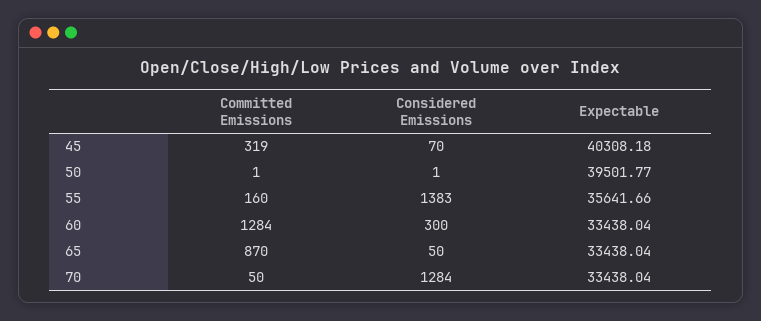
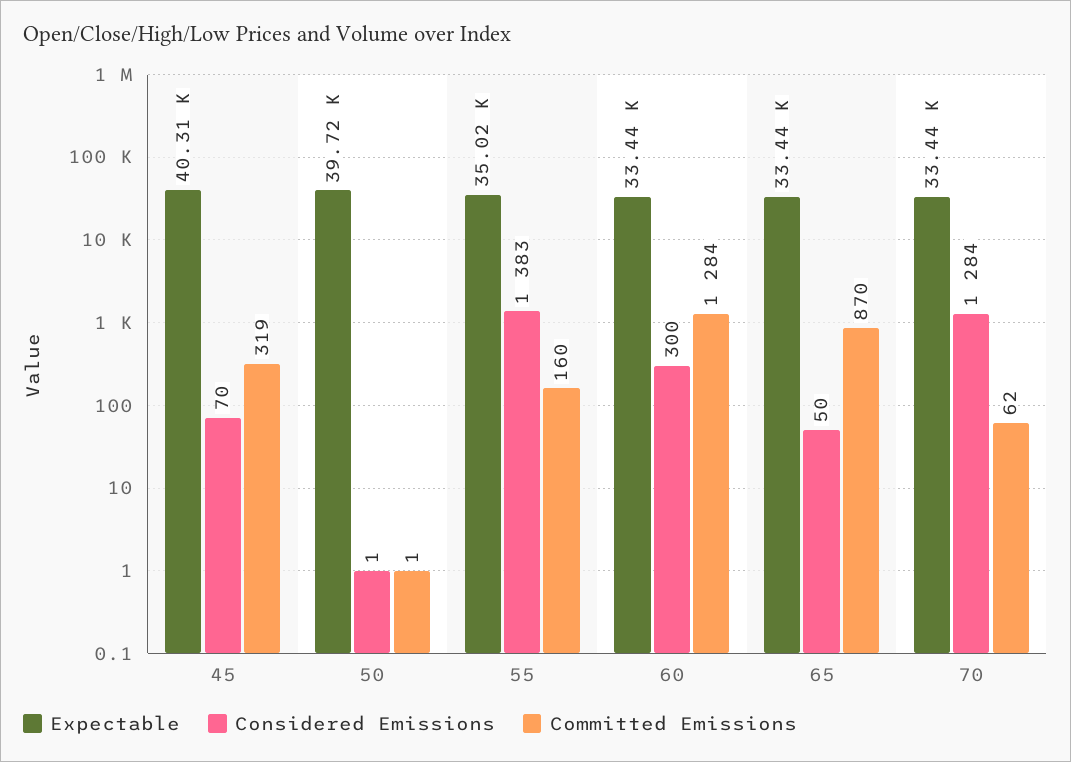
Expectable, 50: 39501.77 -> 39720
Expectable, 55: 35641.66 -> 35020
Committed Emissions, 70: 50 -> 62

